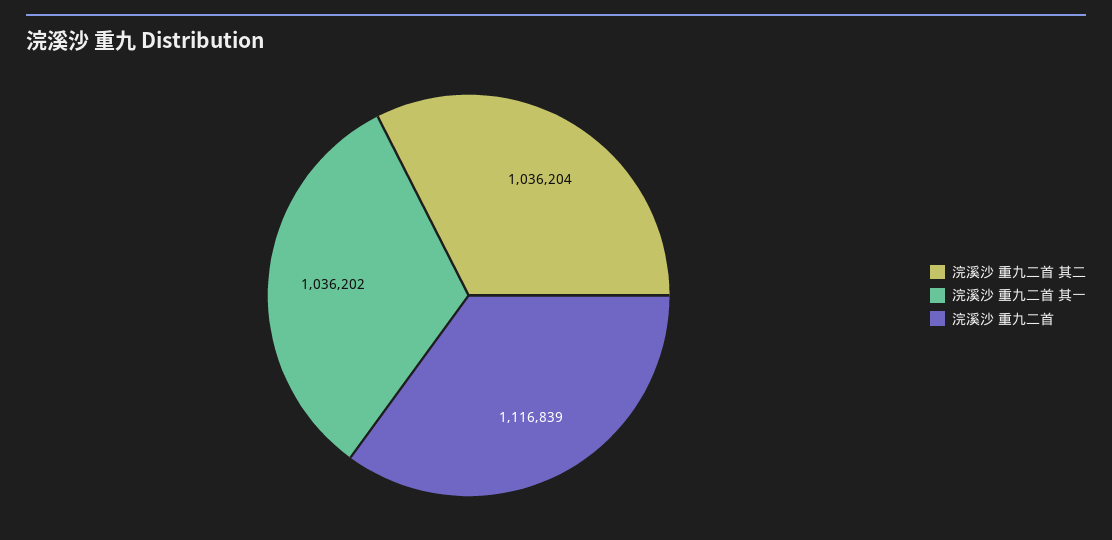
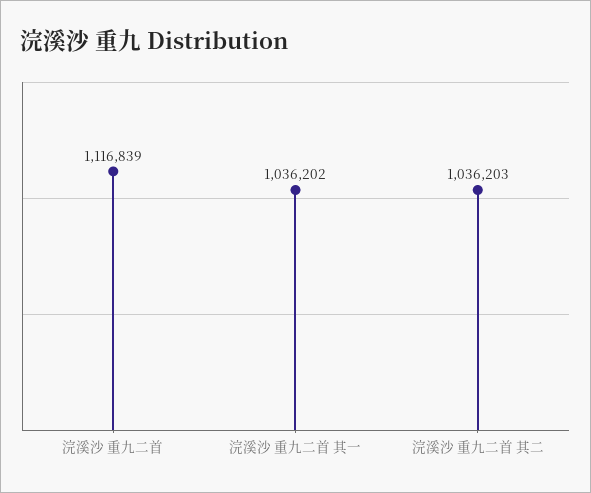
浣溪沙 重九二首 其二: 1036204 -> 1036203

